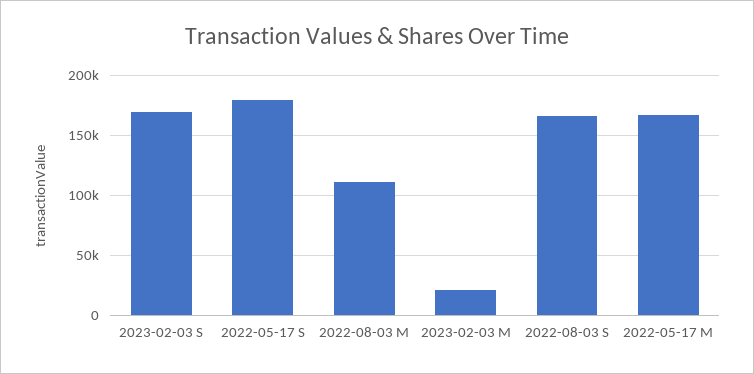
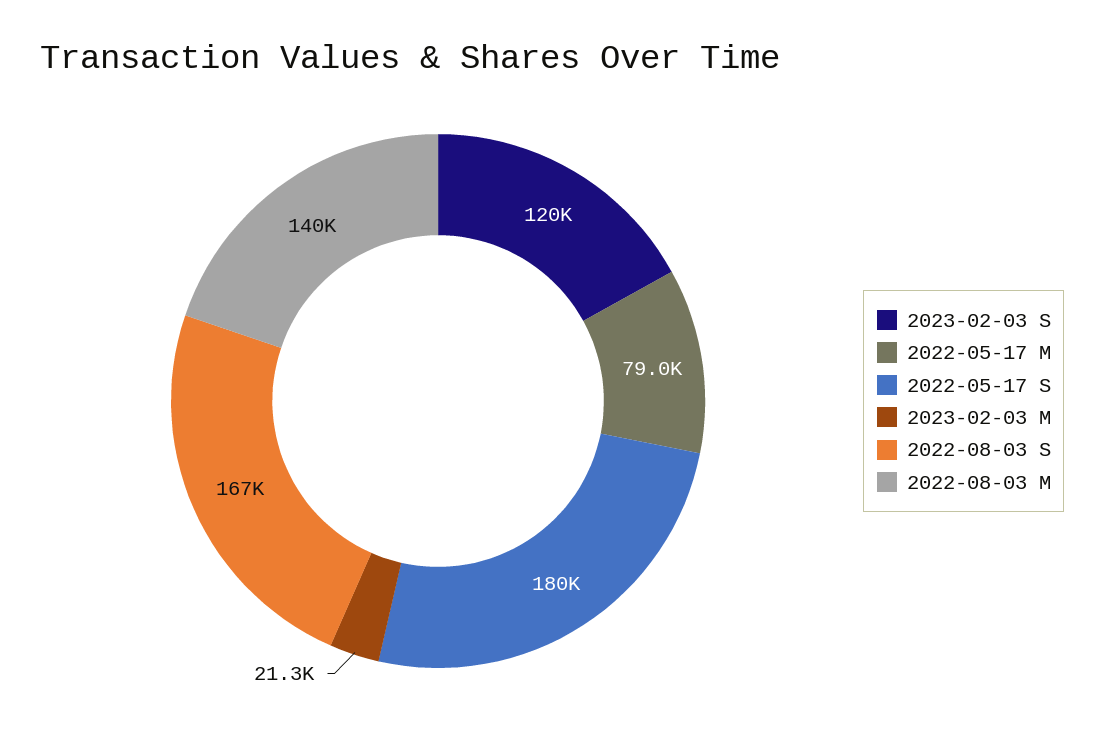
2023-02-03 S: 170000 -> 120000
2022-08-03 M: 110000 -> 140000
2022-05-17 M: 170000 -> 79000

